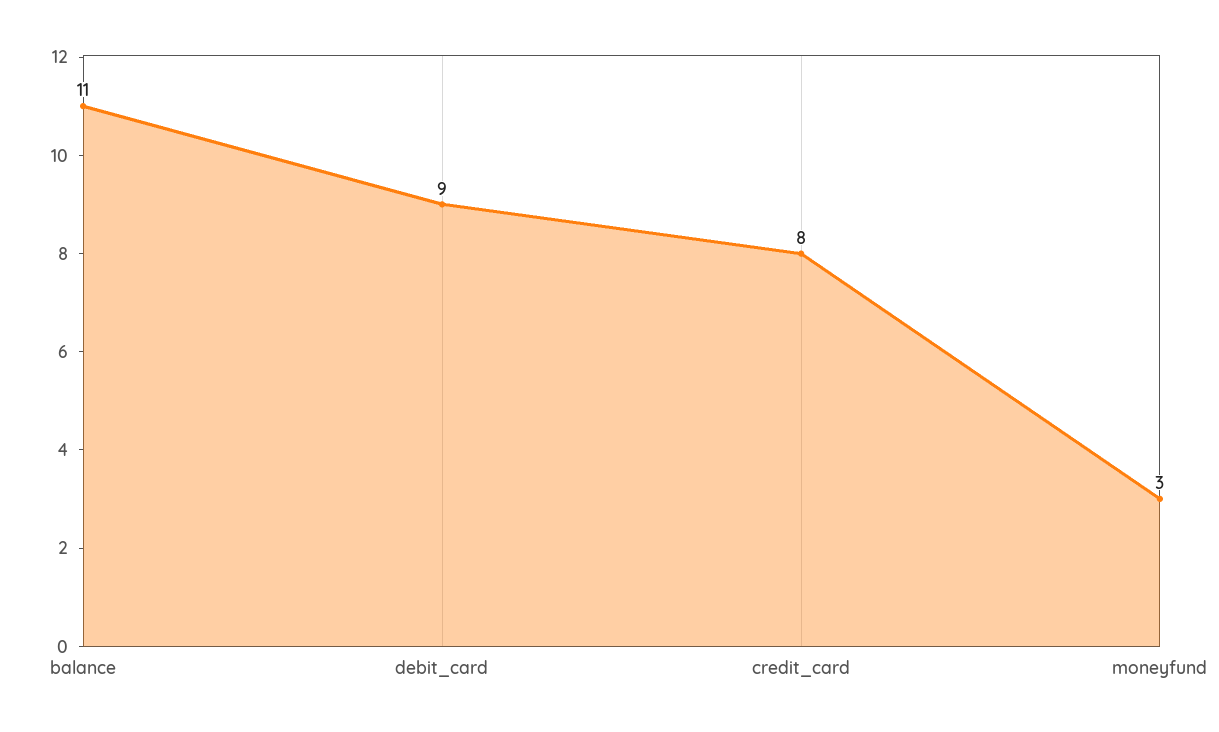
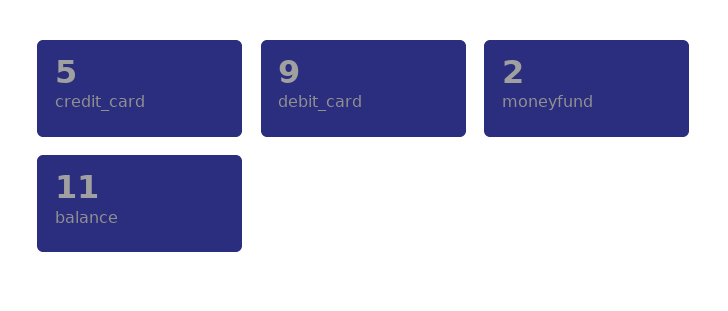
credit_card: 8 -> 5
moneyfund: 3 -> 2

